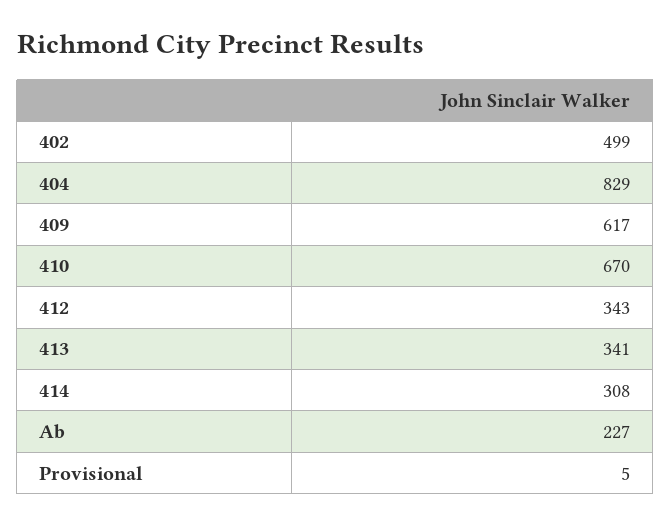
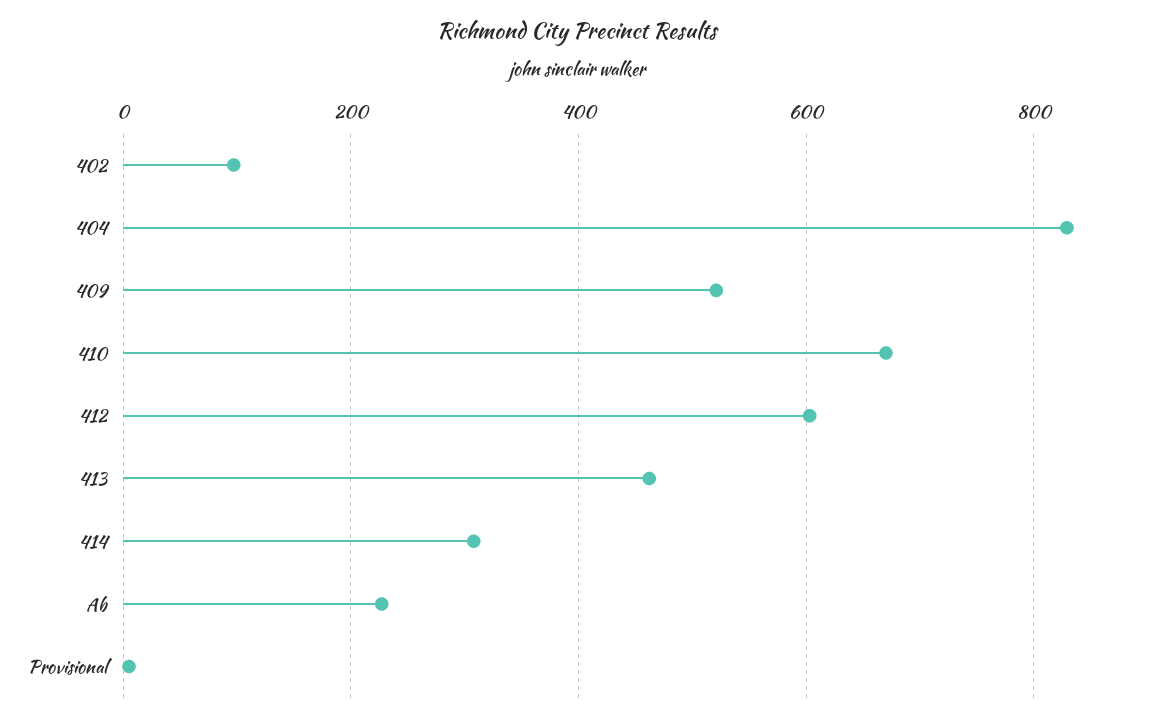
402: 499 -> 100
409: 617 -> 520
412: 343 -> 600
413: 341 -> 460

